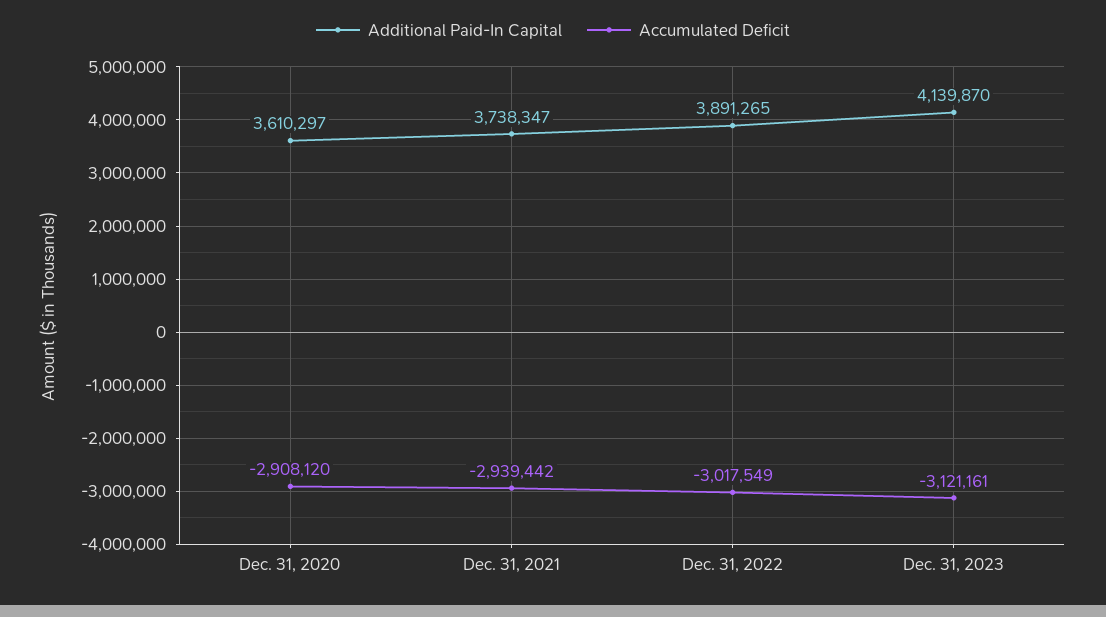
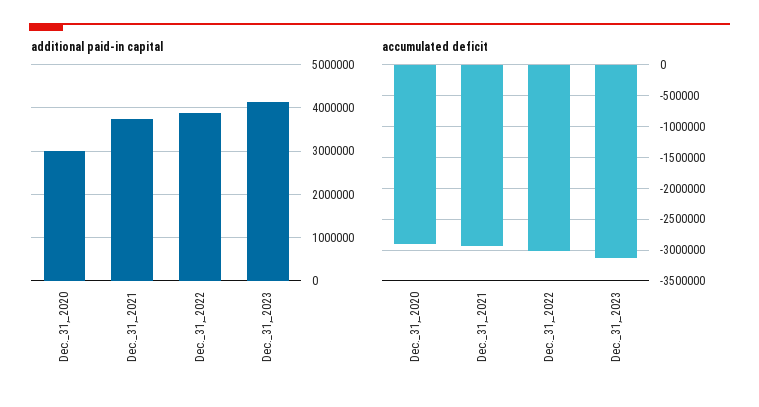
Additional Paid-In Capital, Dec. 31, 2020: 3610297 -> 3000000

